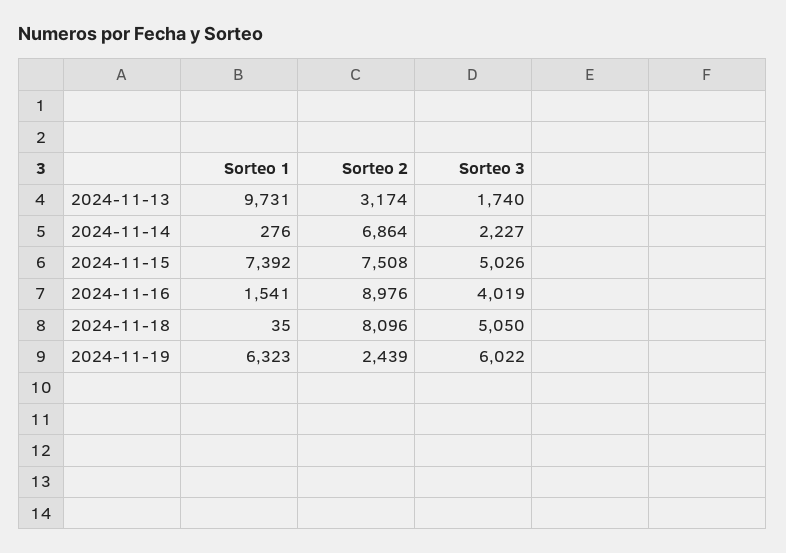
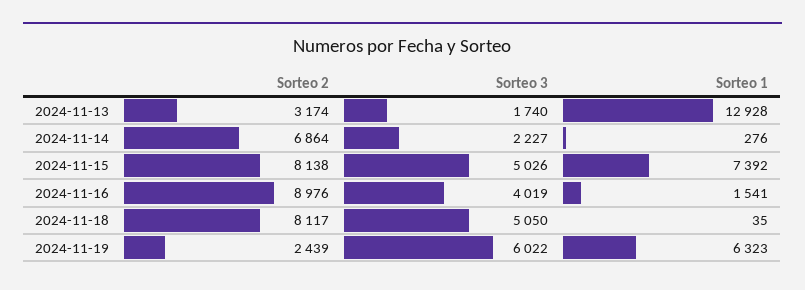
Sorteo 1, 2024-11-13: 9731 -> 12928
Sorteo 2, 2024-11-15: 7508 -> 8138
Sorteo 2, 2024-11-18: 8096 -> 8117

